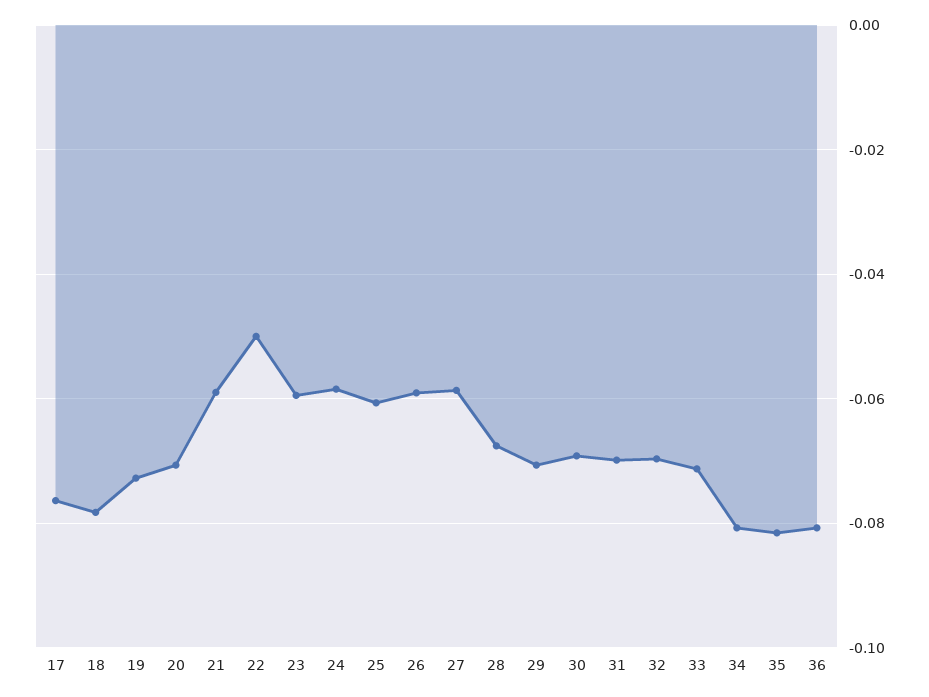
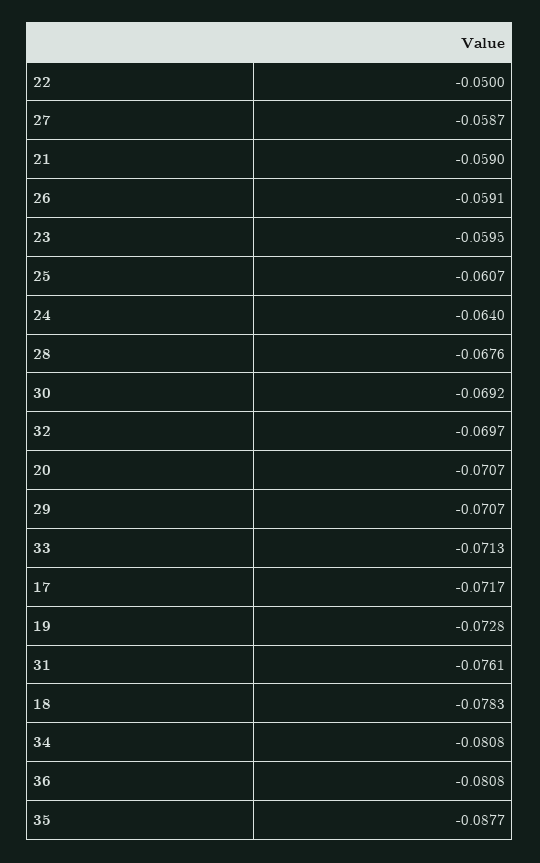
17: -0.076 -> -0.0717
24: -0.058 -> -0.064
31: -0.07 -> -0.0761
35: -0.082 -> -0.0877

